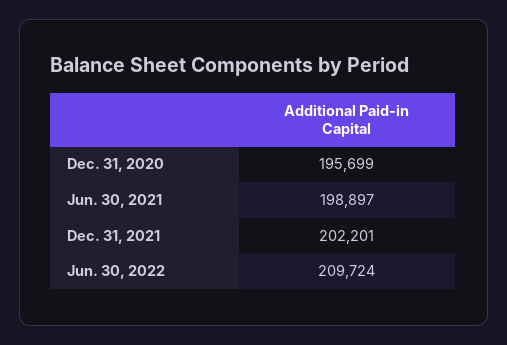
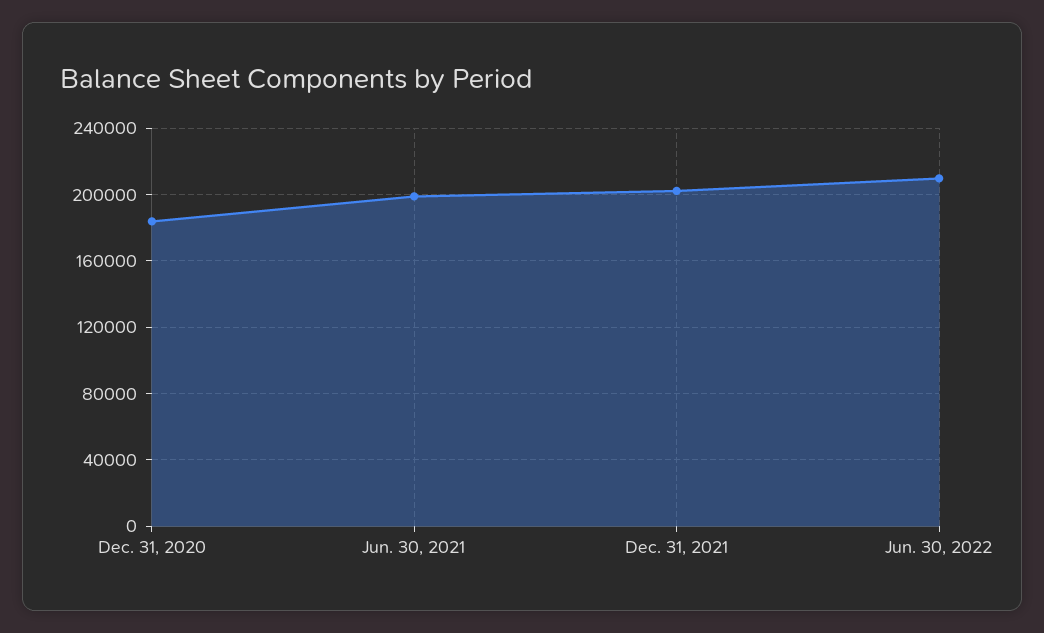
Dec. 31, 2020: 195699 -> 185000

